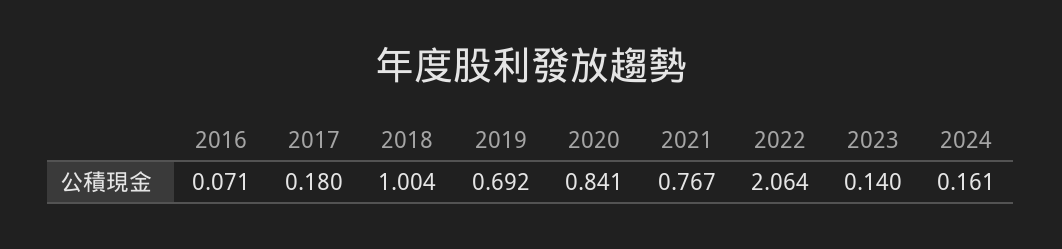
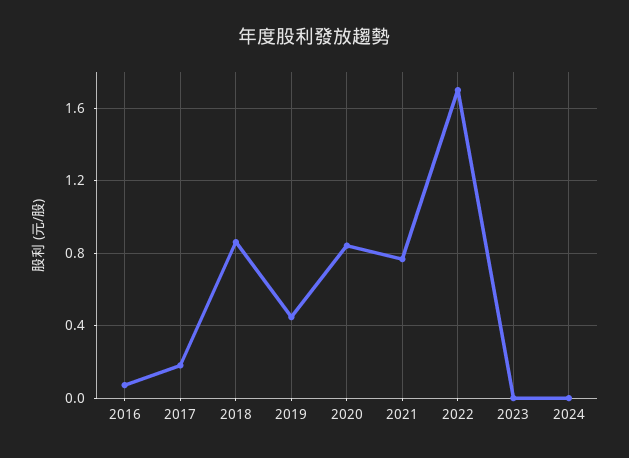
2018: 1.004 -> 0.85
2019: 0.692 -> 0.45
2022: 2.064 -> 1.7
2023: 0.14 -> 0
2024: 0.161 -> 0

